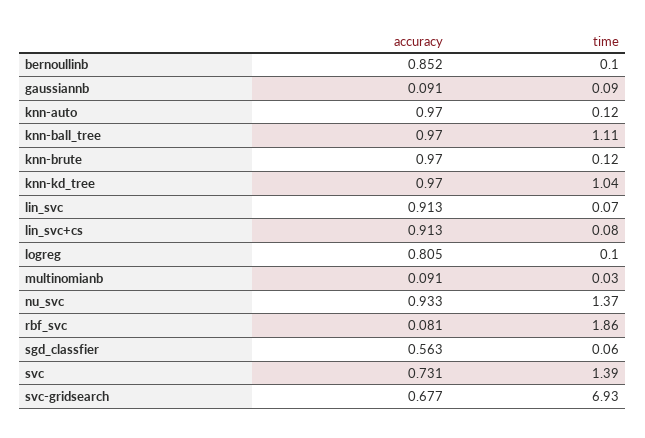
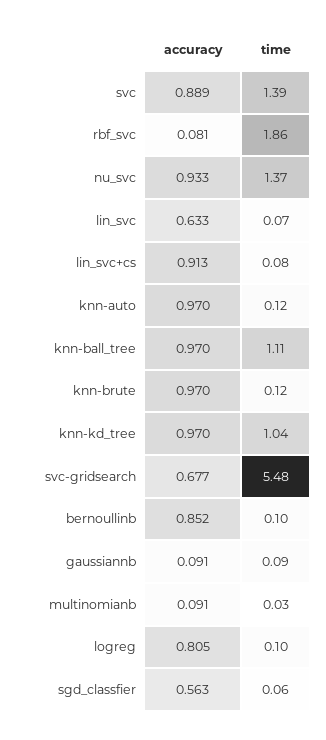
accuracy, lin_svc: 0.913 -> 0.633
accuracy, svc: 0.731 -> 0.889
time, svc-gridsearch: 6.93 -> 5.48

